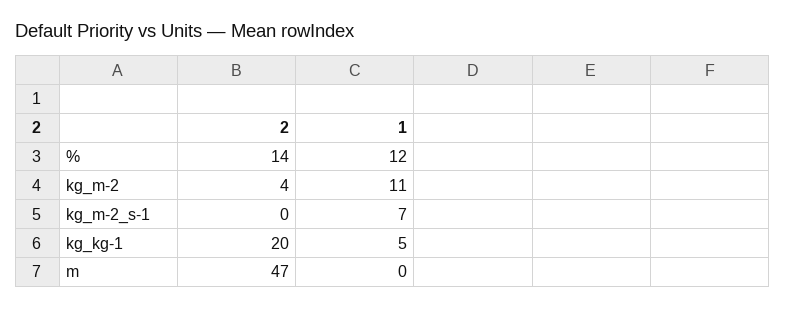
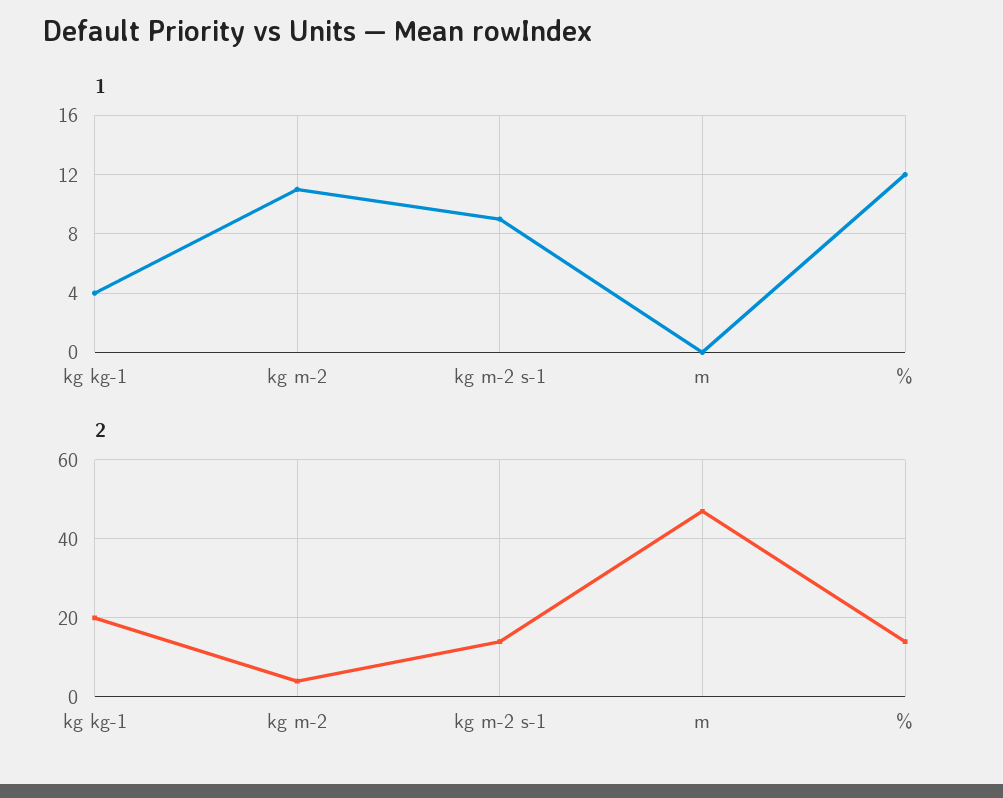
2, kg_m-2_s-1: 0 -> 15
1, kg_m-2_s-1: 7 -> 9
1, kg_kg-1: 5 -> 4

